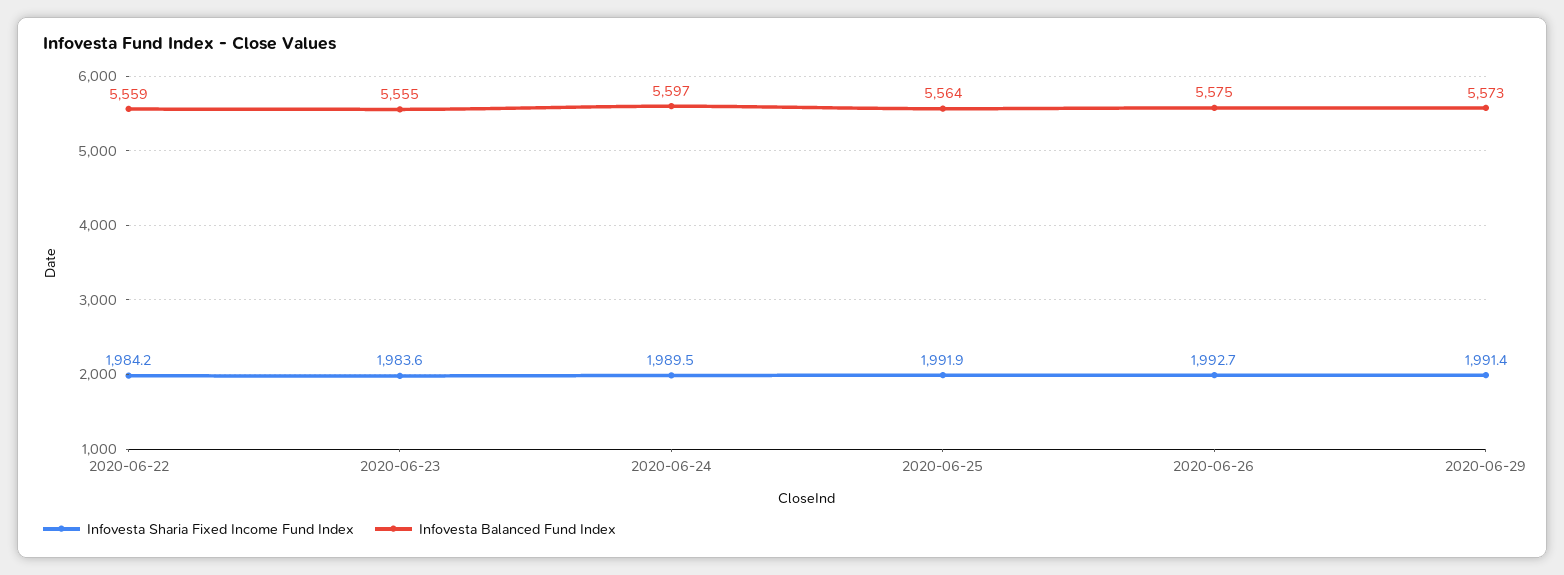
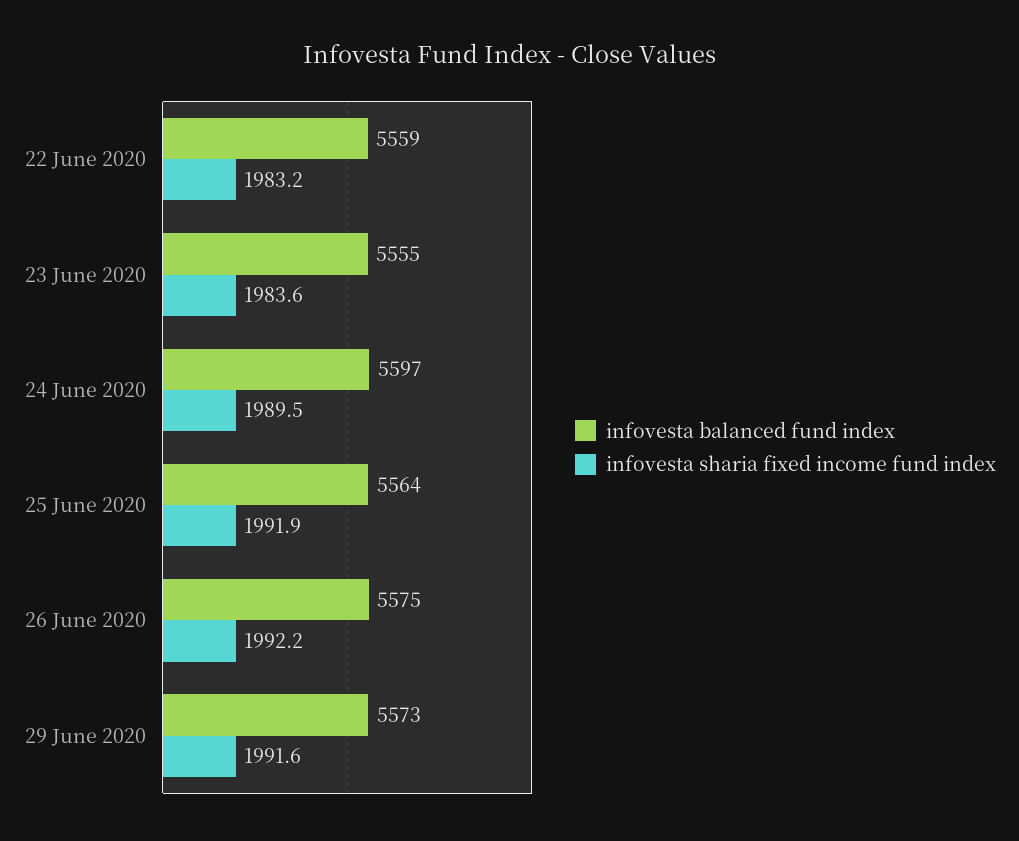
Infovesta Sharia Fixed Income Fund Index, 2020-06-22: 1984.2 -> 1983.2
Infovesta Sharia Fixed Income Fund Index, 2020-06-26: 1992.7 -> 1992.2
Infovesta Sharia Fixed Income Fund Index, 2020-06-29: 1991.4 -> 1991.6

